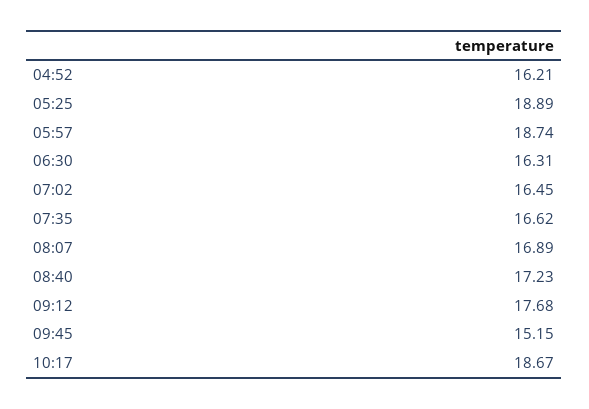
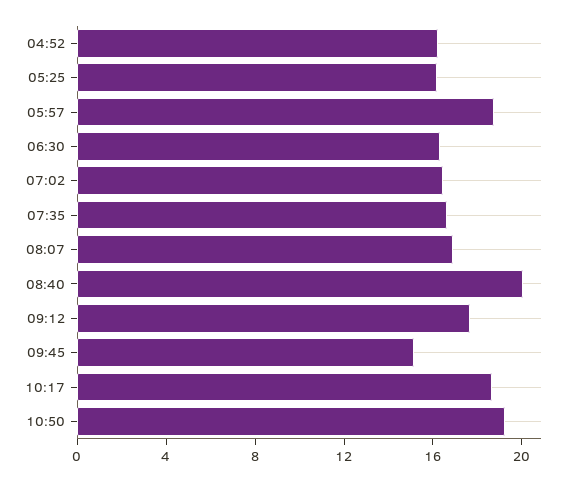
05:25: 18.89 -> 16
08:40: 17.23 -> 20
10:50: none -> 19

